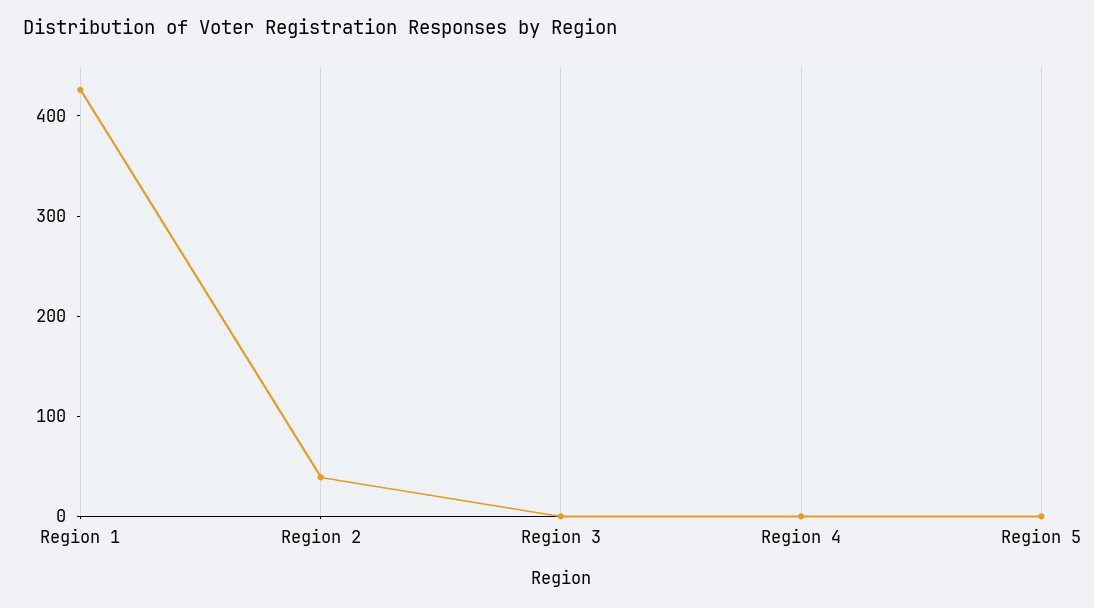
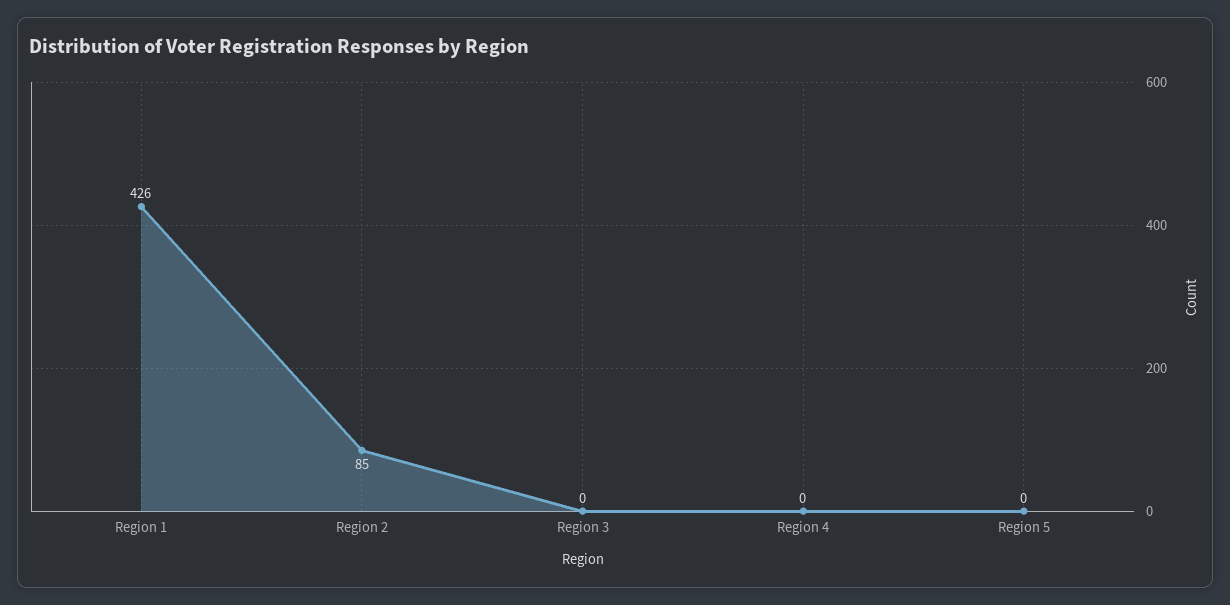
Region 2: 40 -> 85

